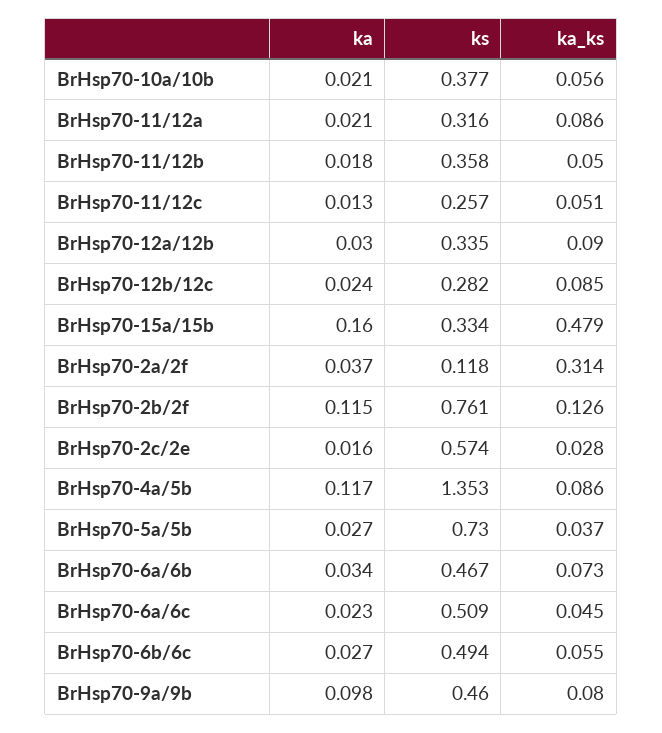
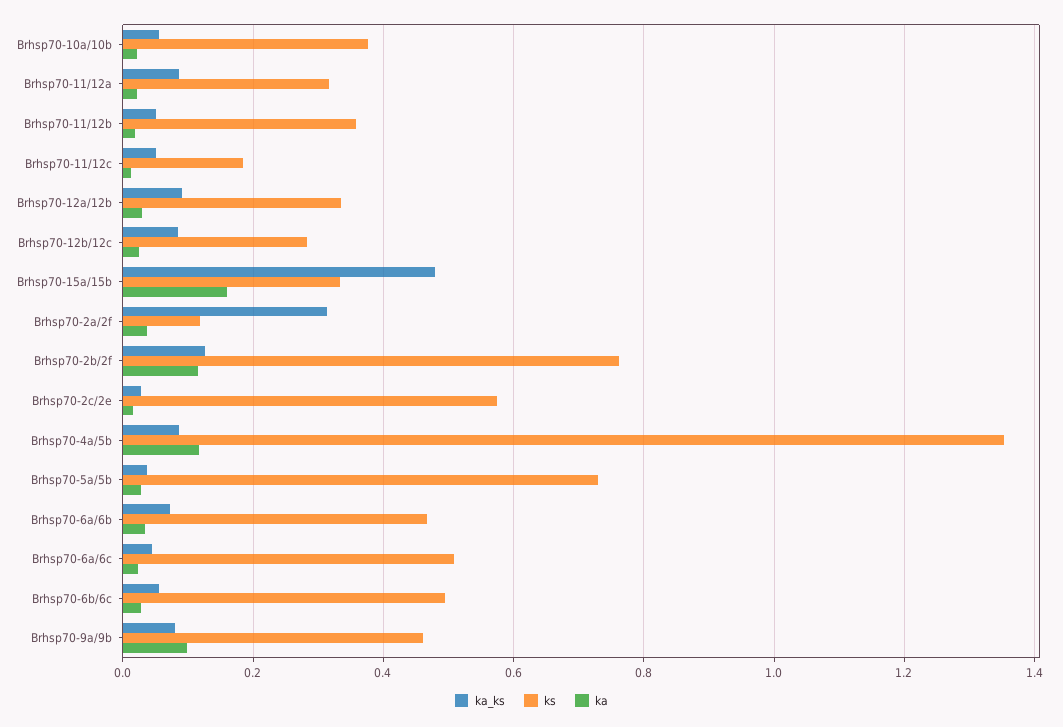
ks, BrHsp70-11/12c: 0.257 -> 0.18

